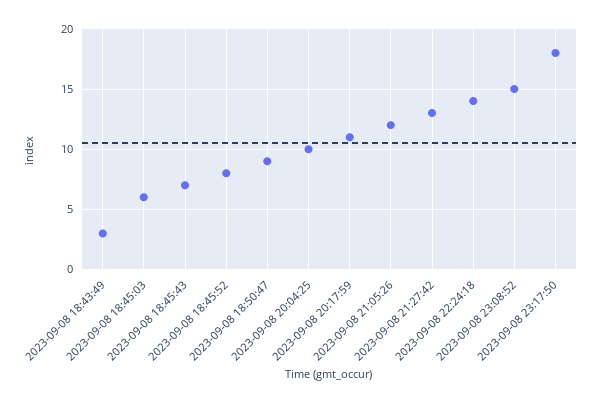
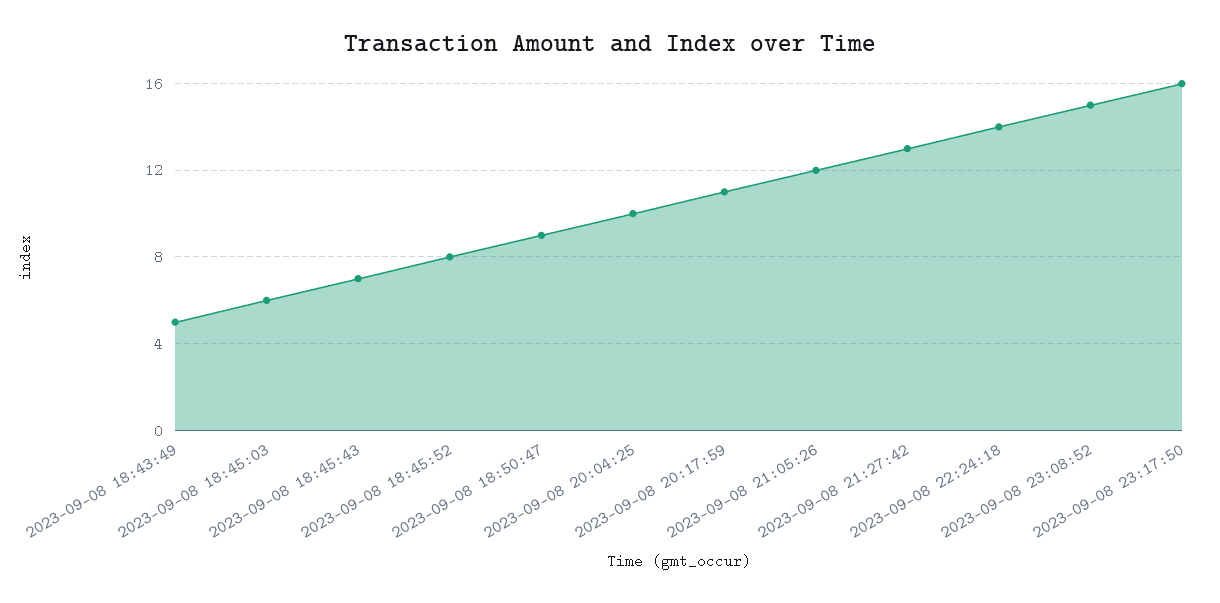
2023-09-08 18:43:49: 3 -> 5
2023-09-08 23:17:50: 18 -> 16

